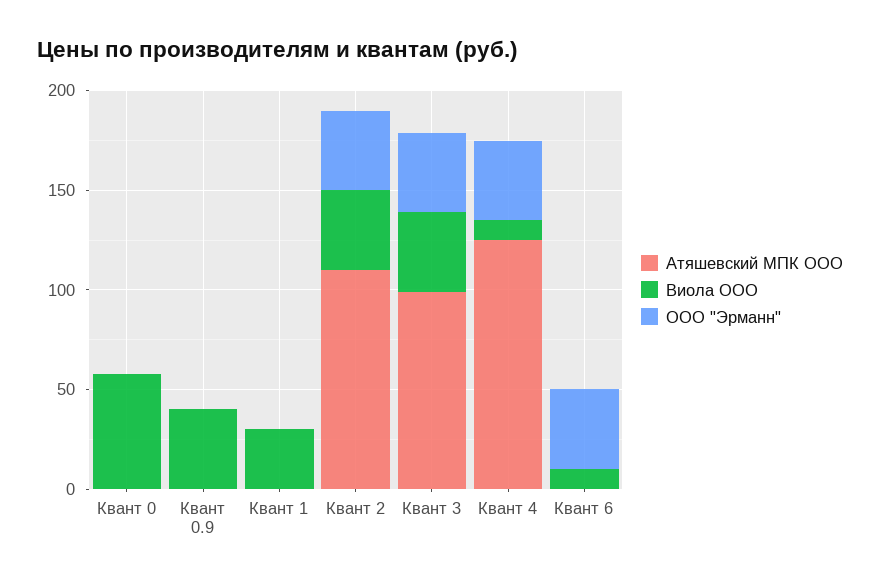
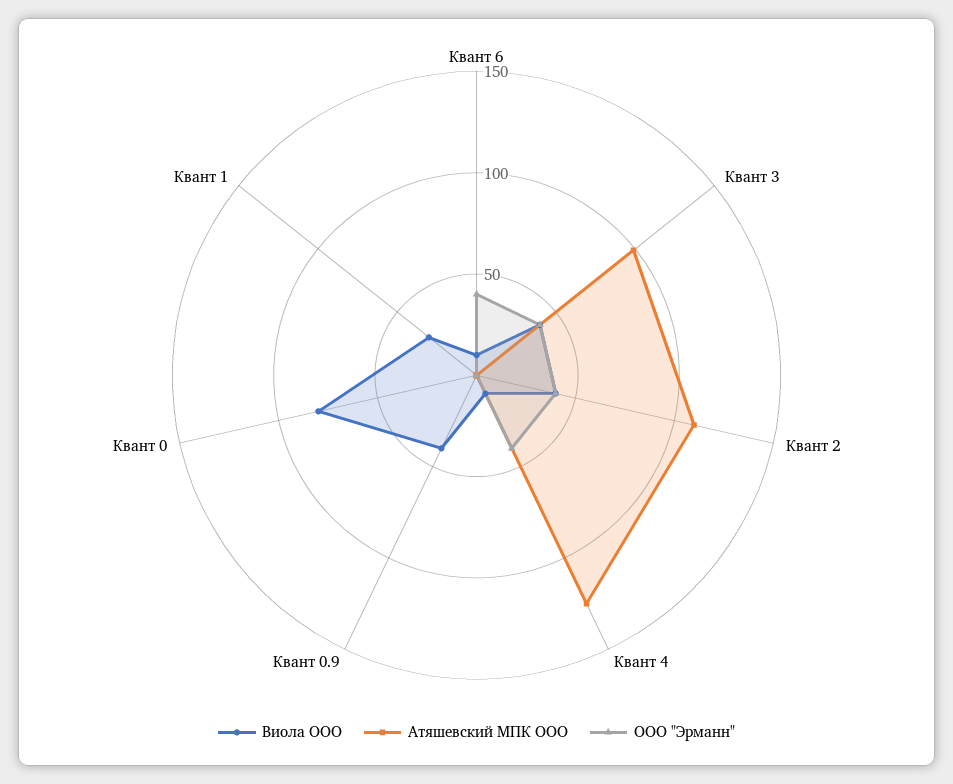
Виола ООО, Квант 0: 60 -> 80

